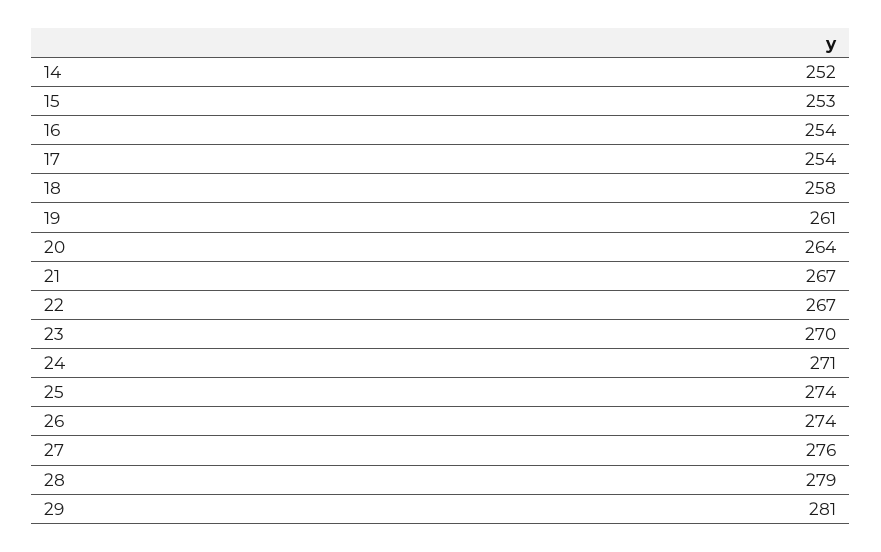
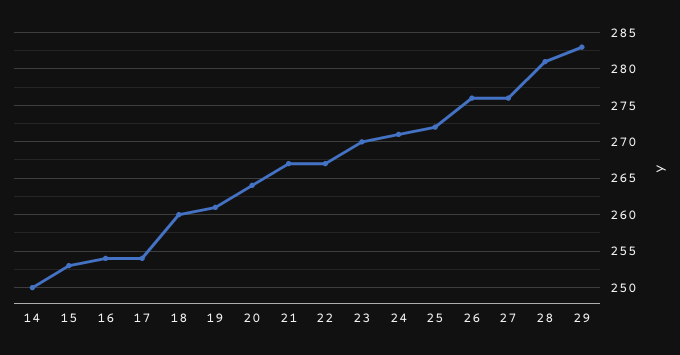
14: 252 -> 250
18: 258 -> 260
25: 274 -> 272
26: 274 -> 276
28: 279 -> 281
29: 281 -> 283

